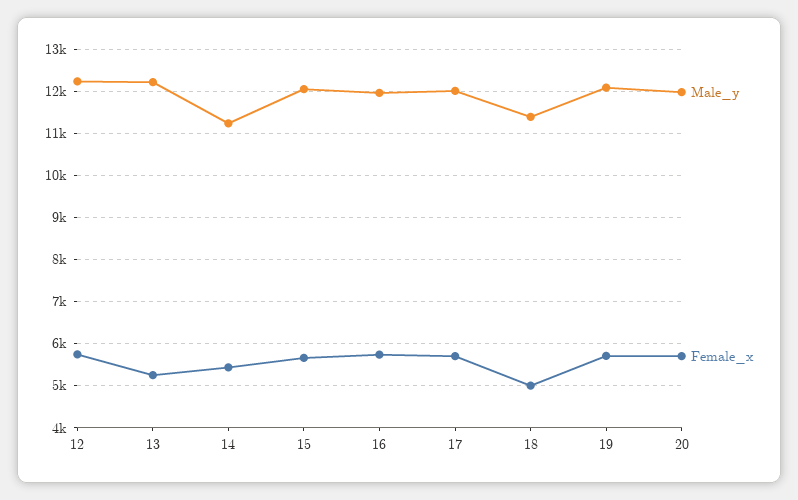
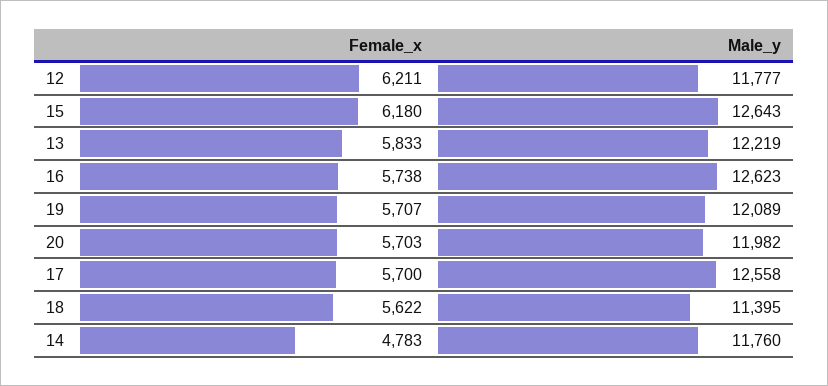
Male_y, 12: 12200 -> 11777
Female_x, 12: 5800 -> 6211
Female_x, 13: 5200 -> 5833
Male_y, 14: 11200 -> 11760
Female_x, 14: 5400 -> 4783
Male_y, 15: 12000 -> 12643
Female_x, 15: 5600 -> 6180
Male_y, 16: 12000 -> 12623
Male_y, 17: 12000 -> 12558
Female_x, 18: 5000 -> 5622

